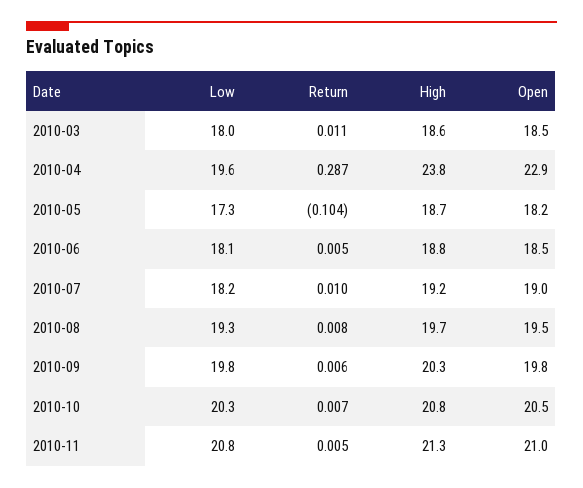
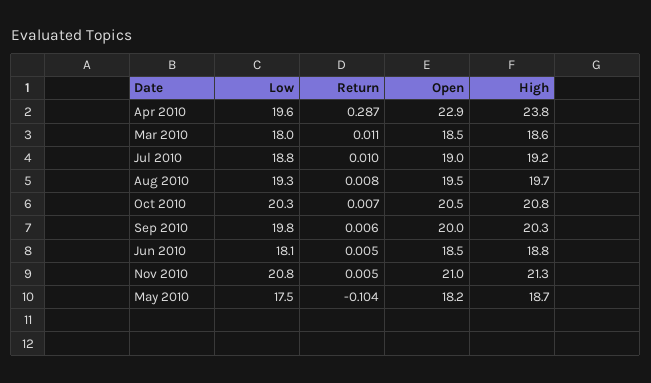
Low, 2010-05: 17.3 -> 17.5
Low, 2010-07: 18.2 -> 18.8
Open, 2010-09: 19.8 -> 20

